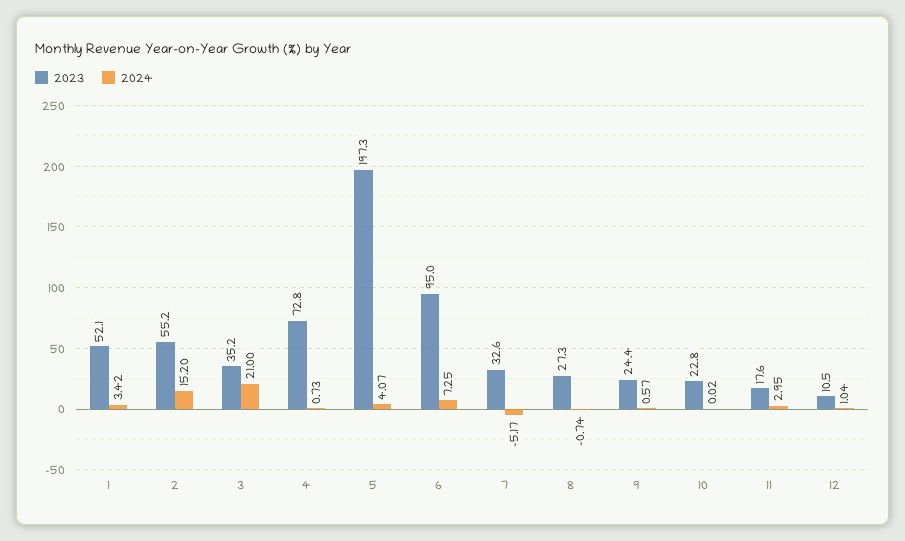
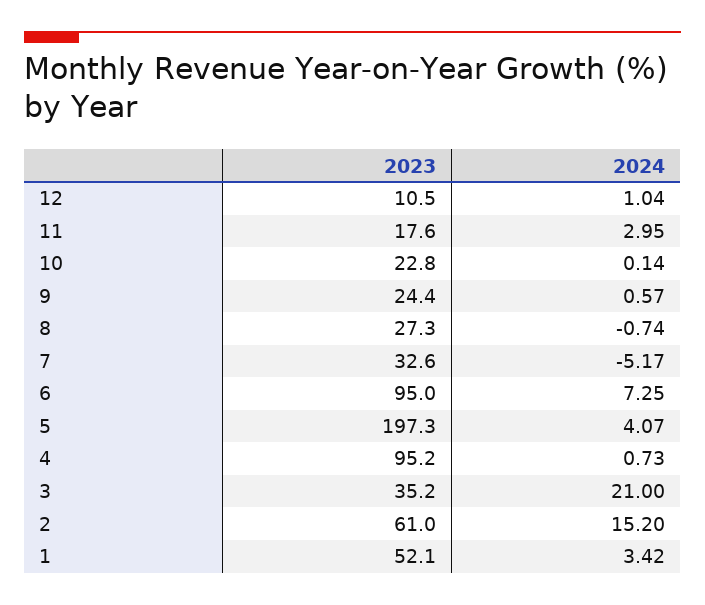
2023, 2: 55.2 -> 61
2023, 4: 72.8 -> 95.2
2024, 10: 0.02 -> 0.14

